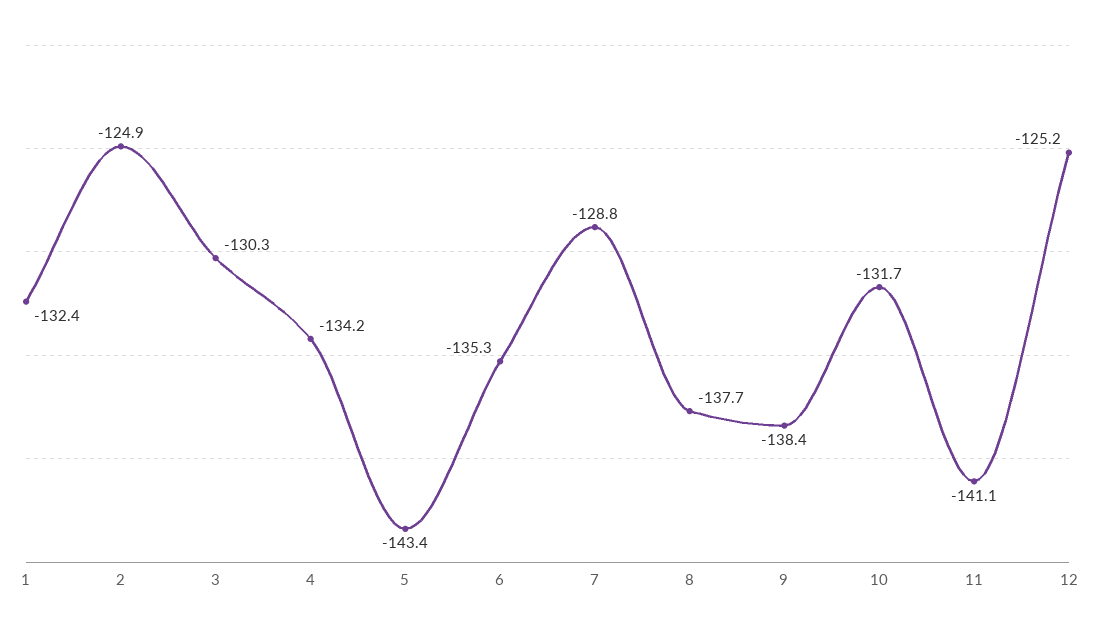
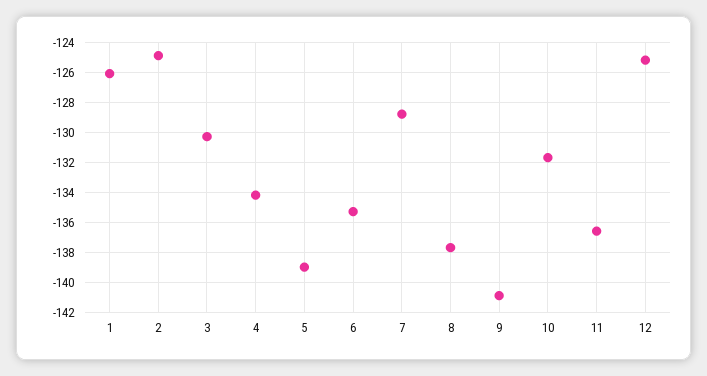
1: -132.4 -> -126
5: -143.4 -> -139
9: -138.4 -> -141
11: -141.1 -> -136.5

